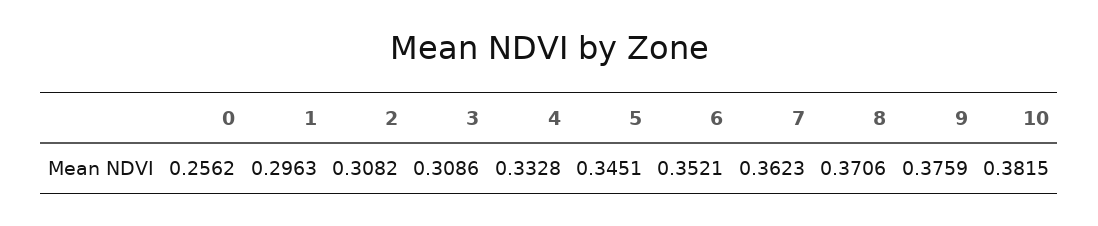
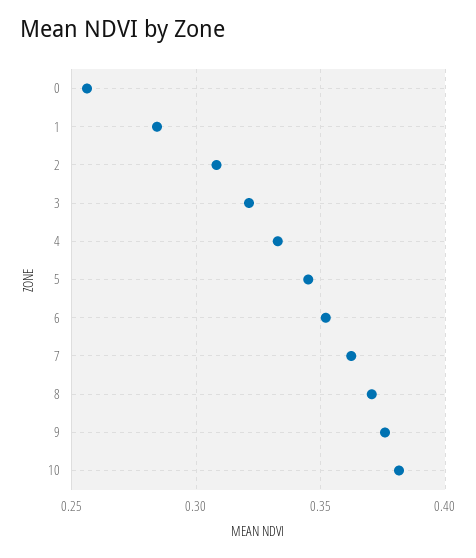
1: 0.2963 -> 0.285
3: 0.3086 -> 0.32

